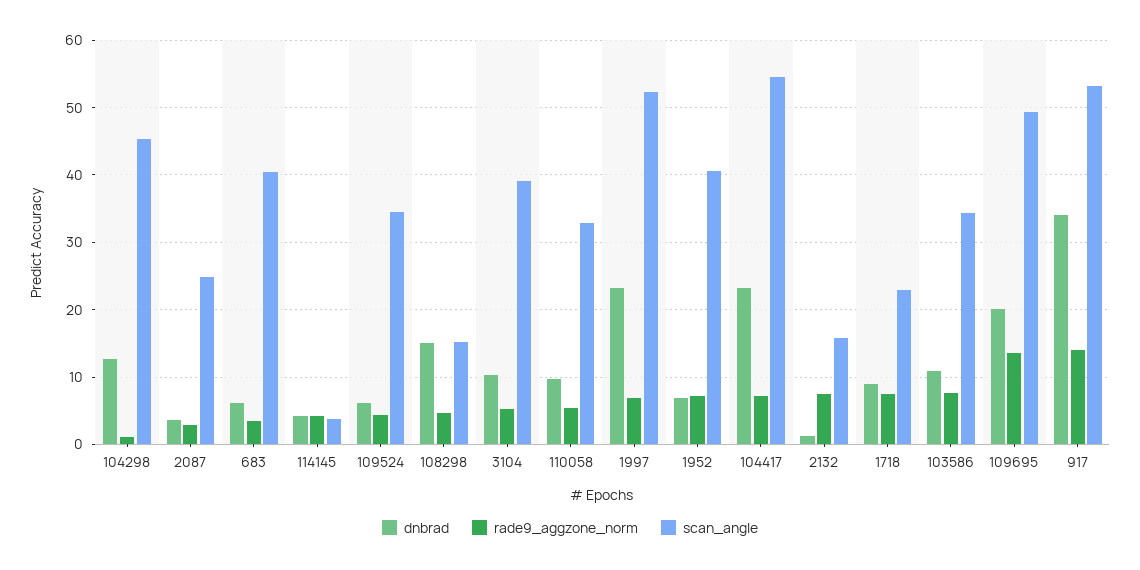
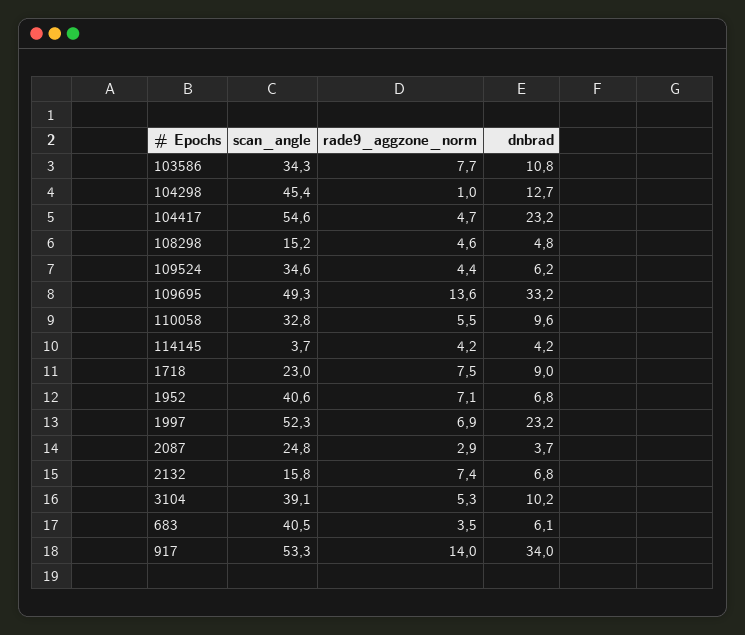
dnbrad, 108298: 15 -> 4.8
rade9_aggzone_norm, 104417: 7 -> 4.7
dnbrad, 2132: 1 -> 6.8
dnbrad, 109695: 20 -> 33.2

